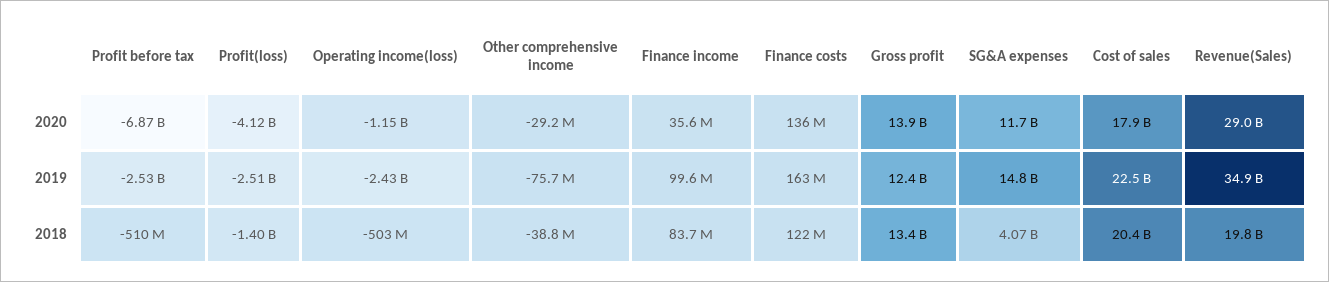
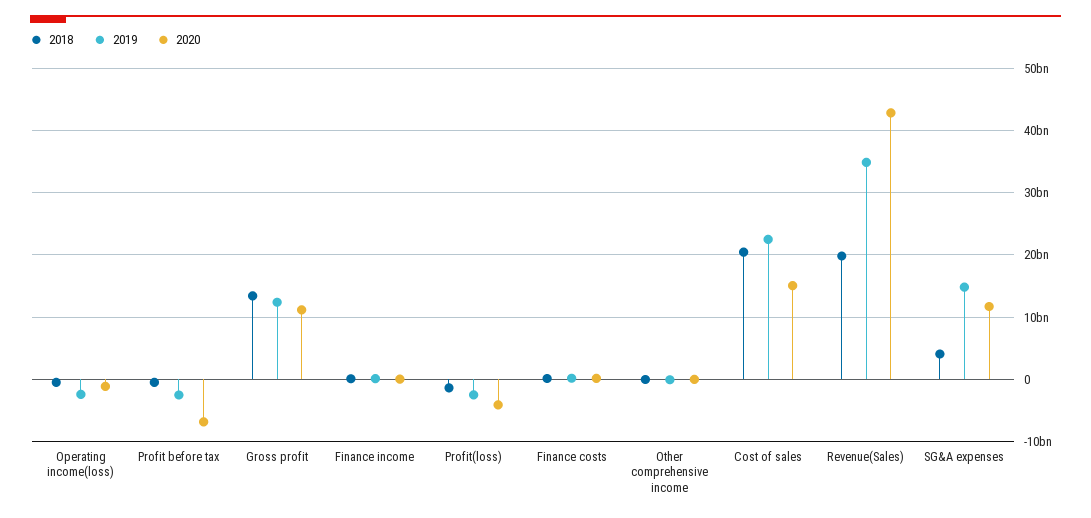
2020, Gross profit: 13900000000 -> 11000000000
2020, Cost of sales: 17900000000 -> 15000000000
2020, Revenue(Sales): 29000000000 -> 43000000000

